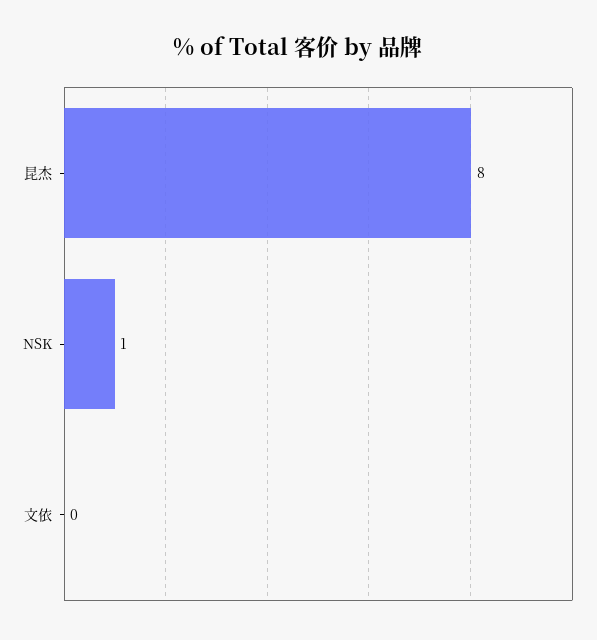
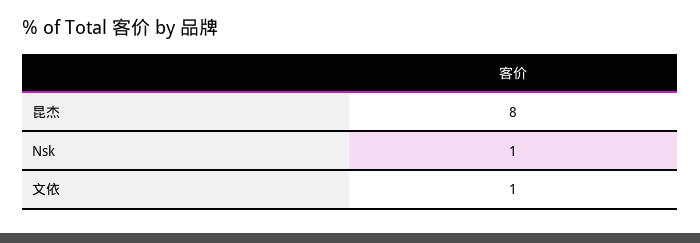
文依: 0 -> 1

